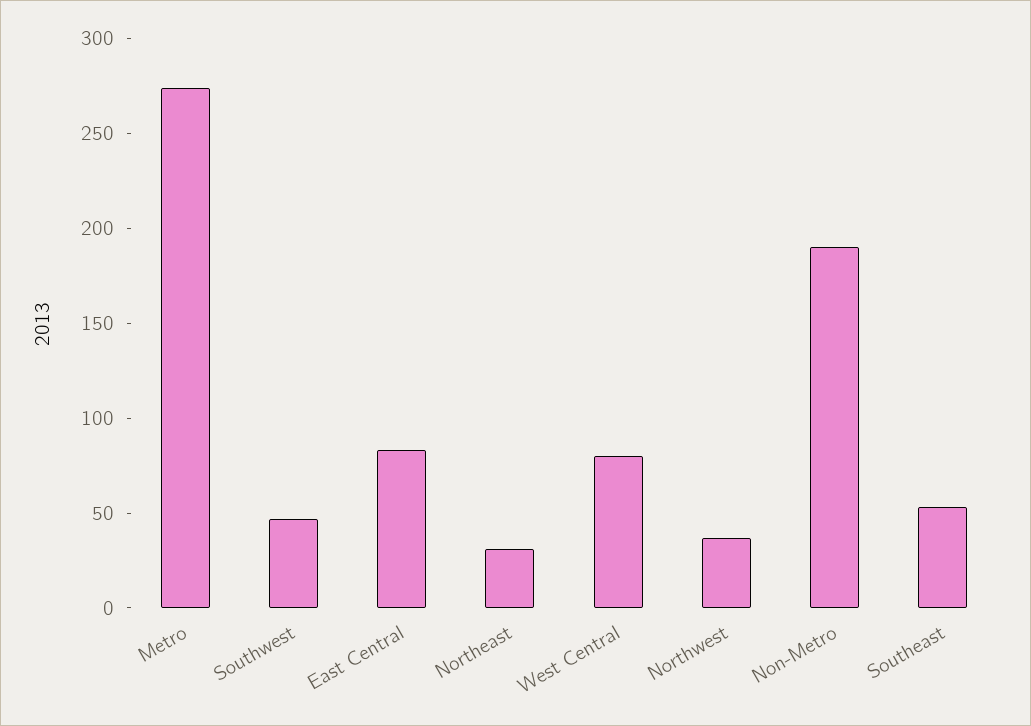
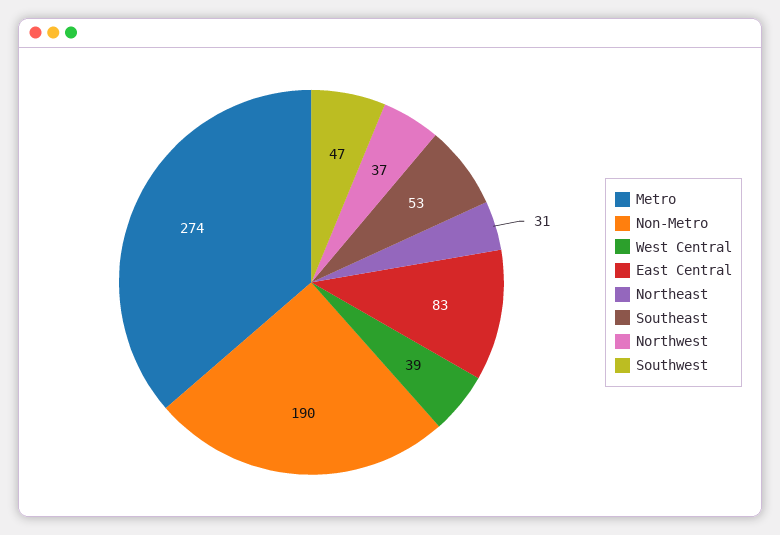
West Central: 80 -> 39

